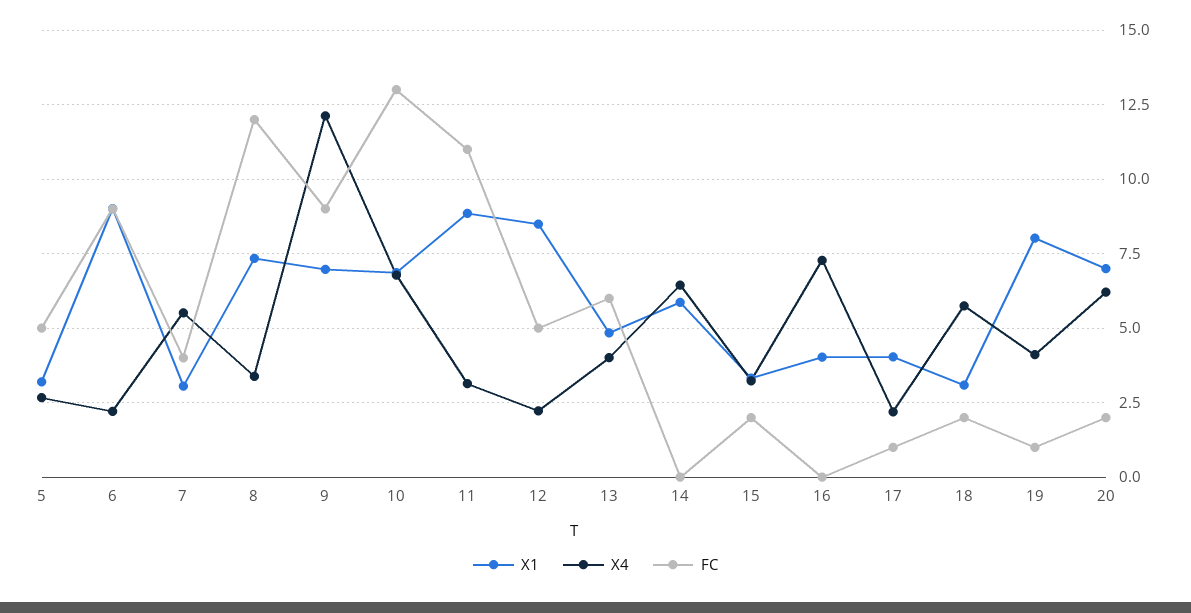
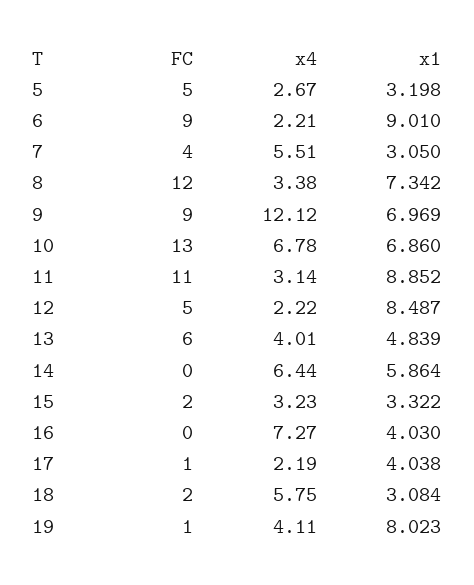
X1, 20: 7 -> none
X4, 20: 6.25 -> none
FC, 20: 2 -> none

